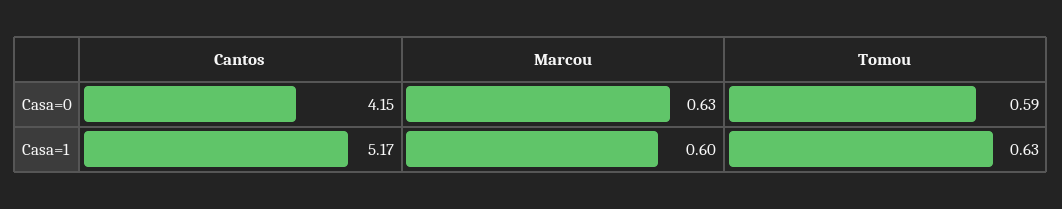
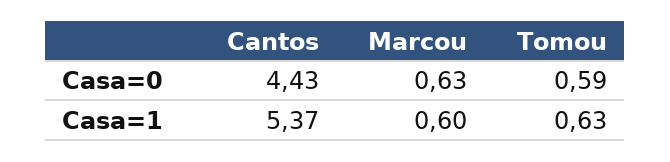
Cantos, Casa=0: 4.15 -> 4.43
Cantos, Casa=1: 5.17 -> 5.37

